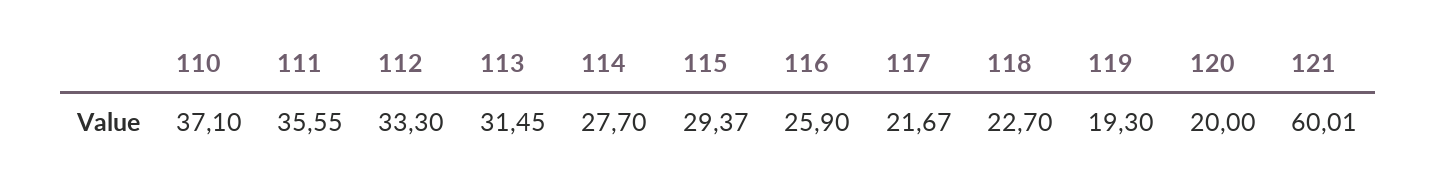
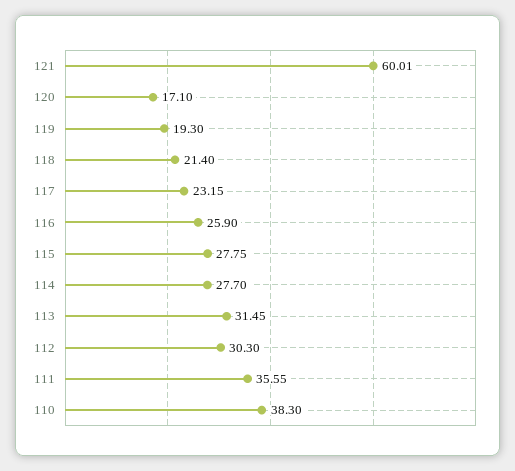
110: 37.1 -> 38.3
112: 33.3 -> 30.3
115: 29.37 -> 27.75
117: 21.67 -> 23.15
118: 22.7 -> 21.4
120: 20 -> 17.1

